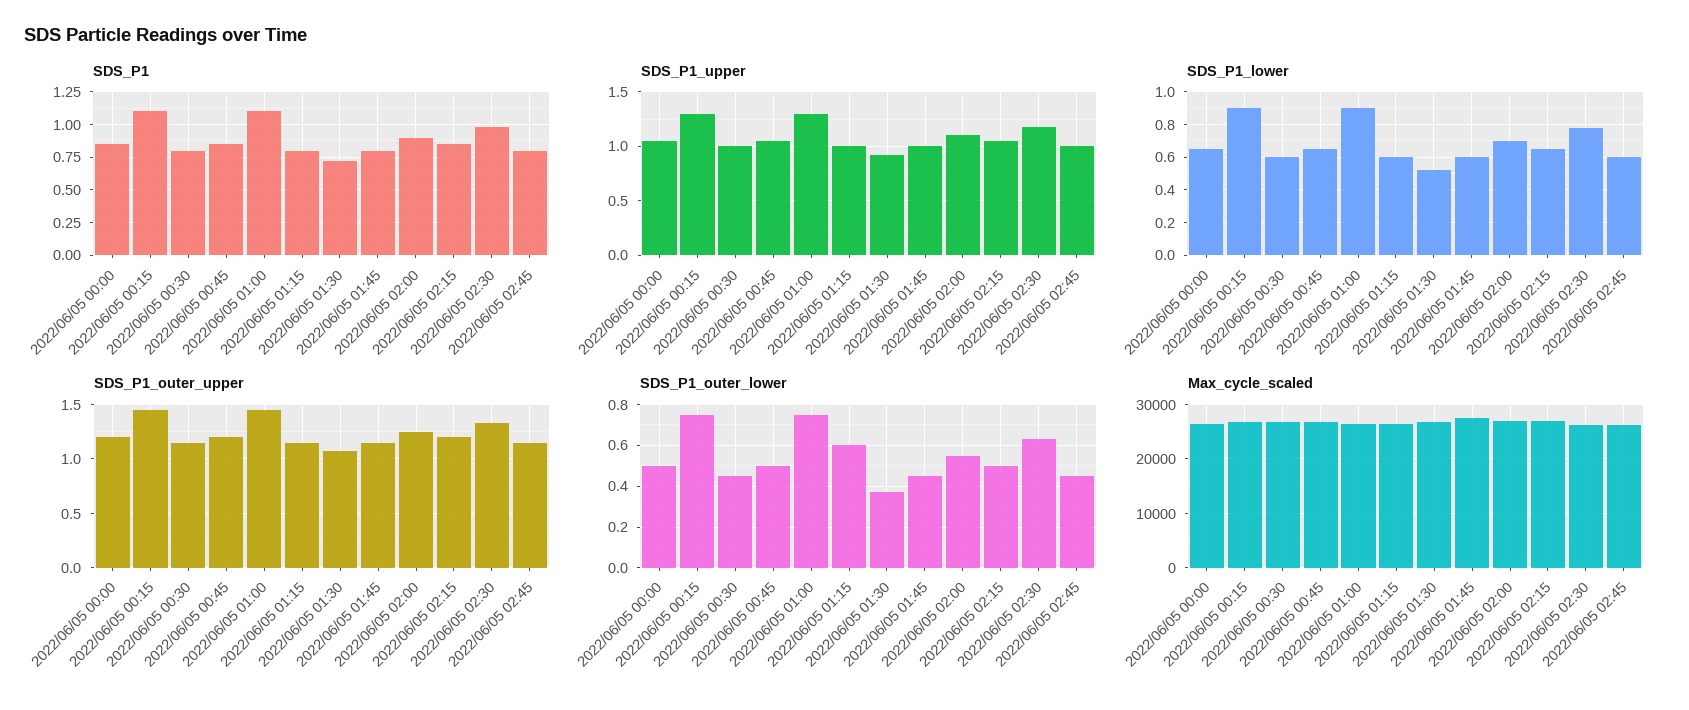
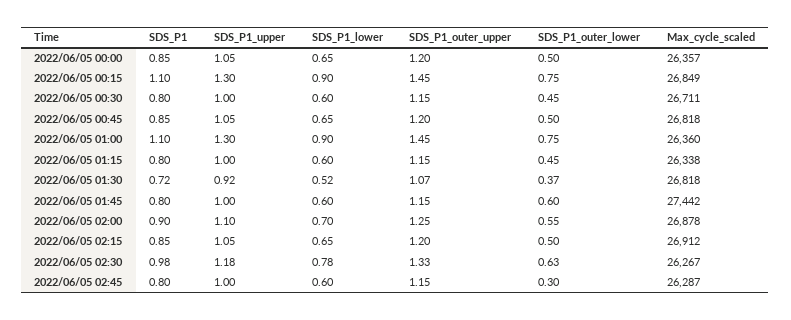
SDS_P1_outer_lower, 2022/06/05 01:15: 0.6 -> 0.45
SDS_P1_outer_lower, 2022/06/05 01:45: 0.45 -> 0.6
SDS_P1_outer_lower, 2022/06/05 02:45: 0.45 -> 0.3

